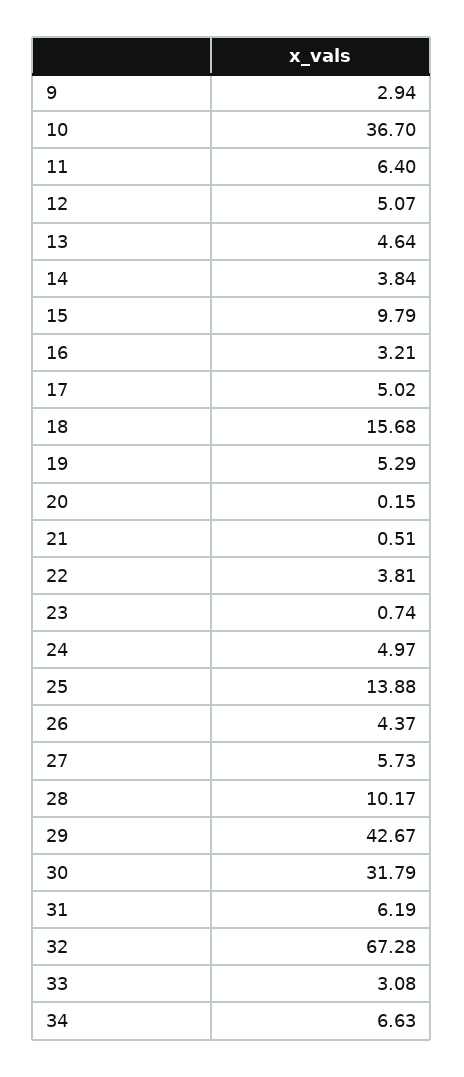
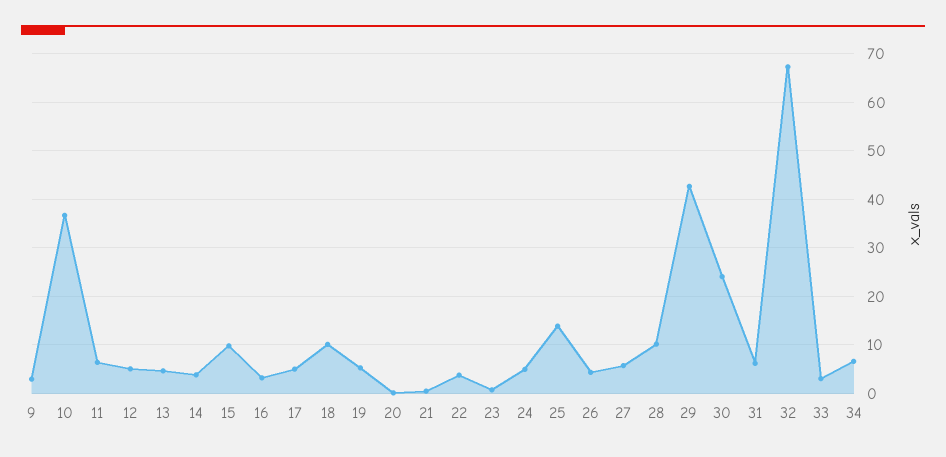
18: 15.68 -> 10
30: 31.79 -> 24

